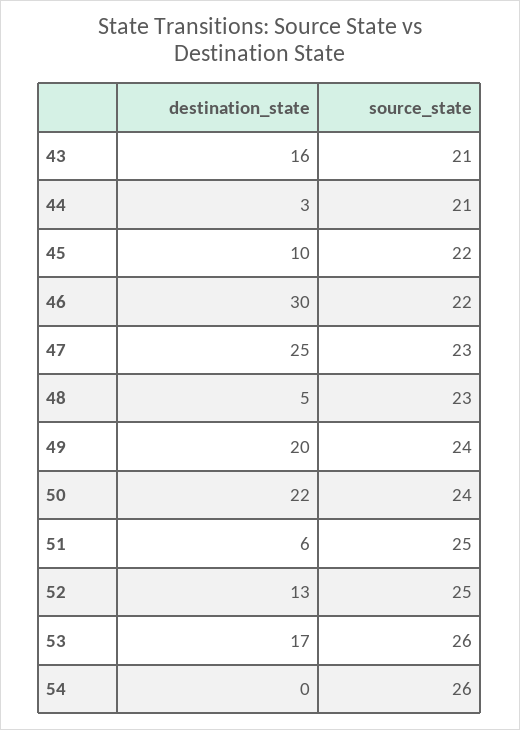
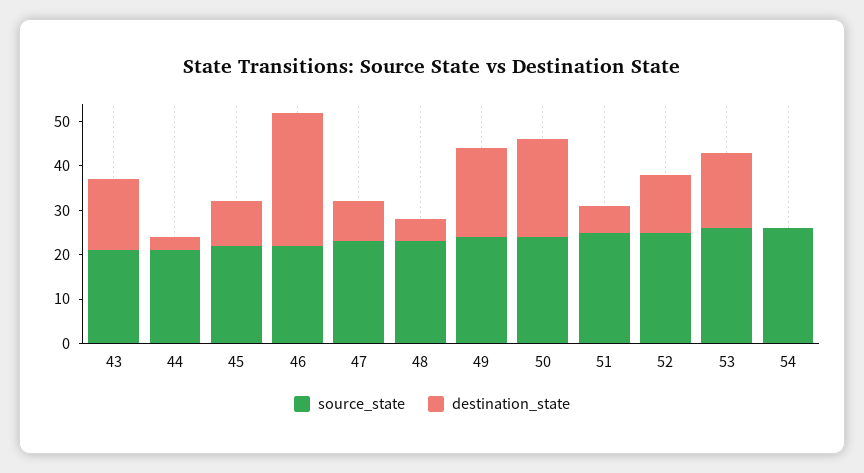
destination_state, 47: 25 -> 10

